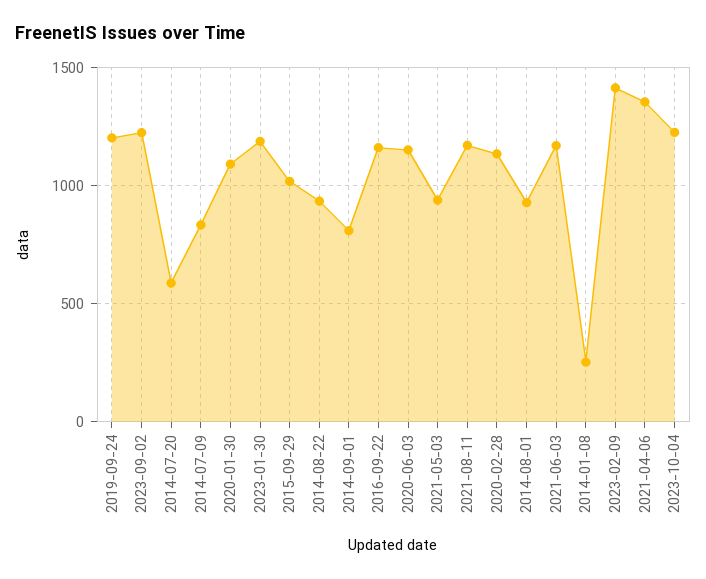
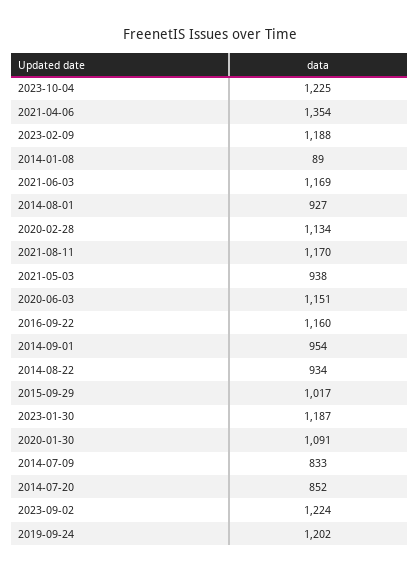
2014-07-20: 600 -> 852
2014-09-01: 800 -> 954
2014-01-08: 250 -> 89
2023-02-09: 1400 -> 1188

